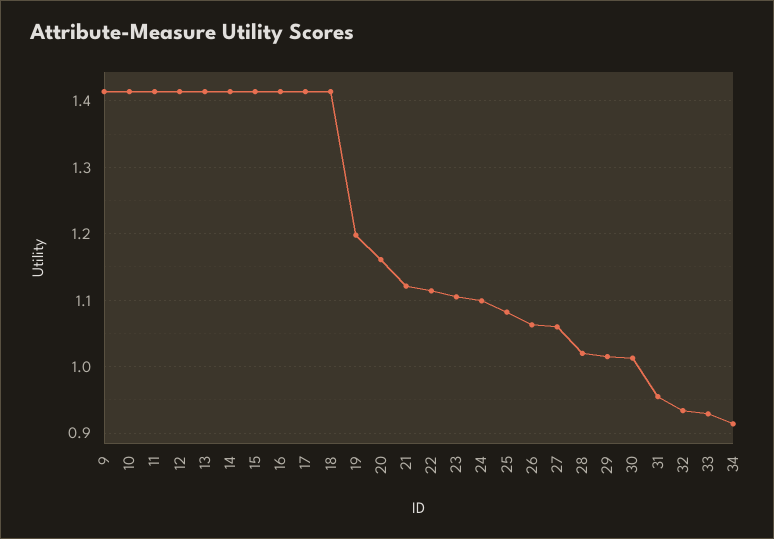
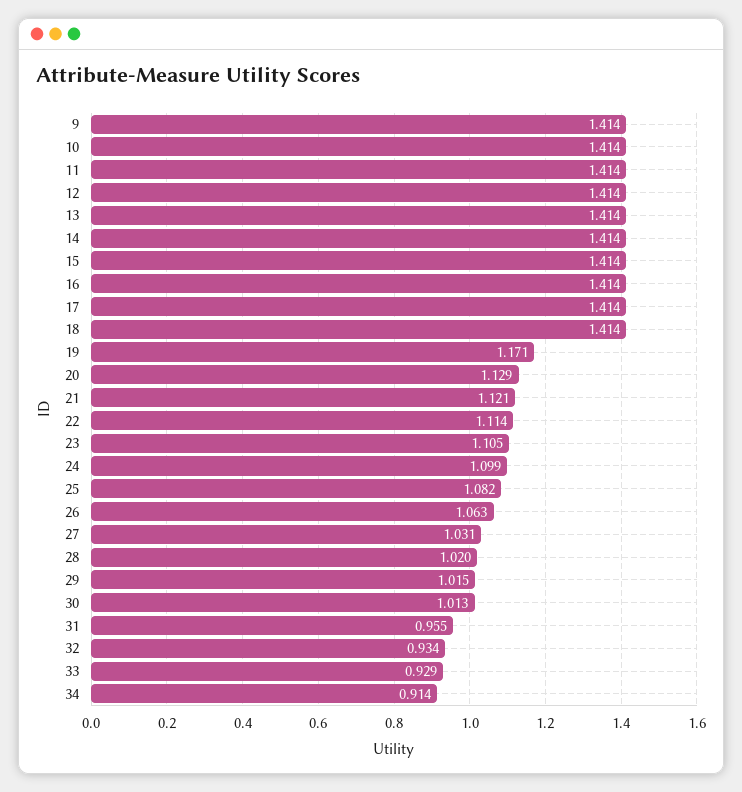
19: 1.2 -> 1.171
20: 1.16 -> 1.129
27: 1.06 -> 1.031

